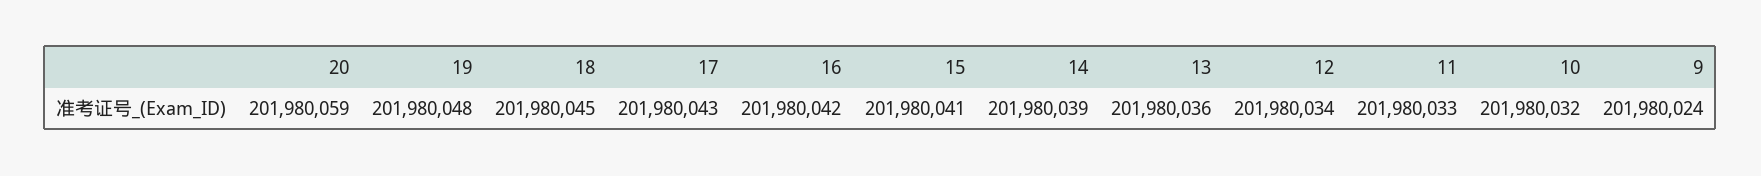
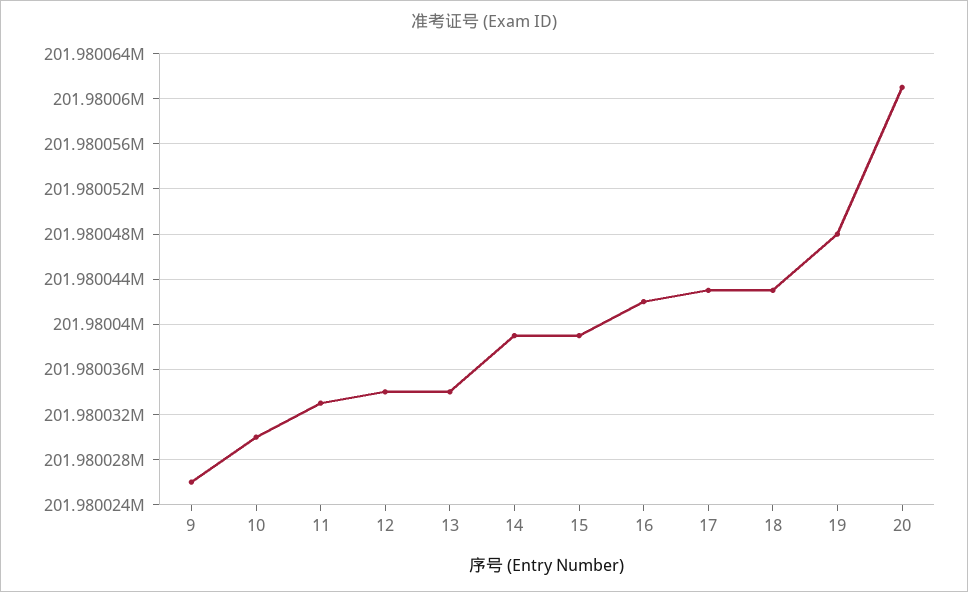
20: 201980059 -> 201980061
18: 201980045 -> 201980043
15: 201980041 -> 201980039
13: 201980036 -> 201980034
10: 201980032 -> 201980030
9: 201980024 -> 201980026

